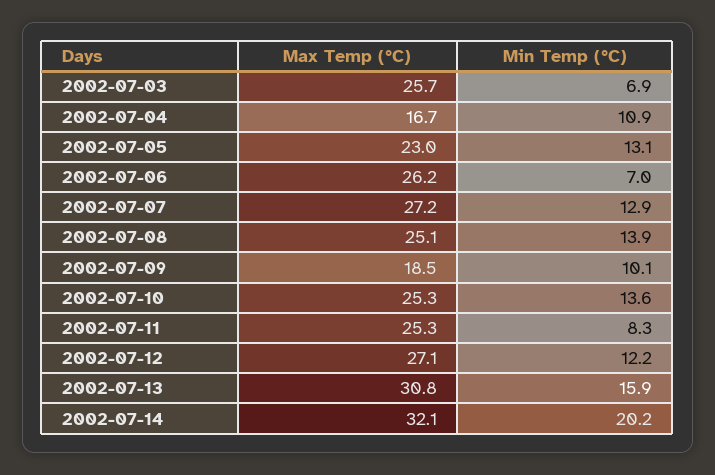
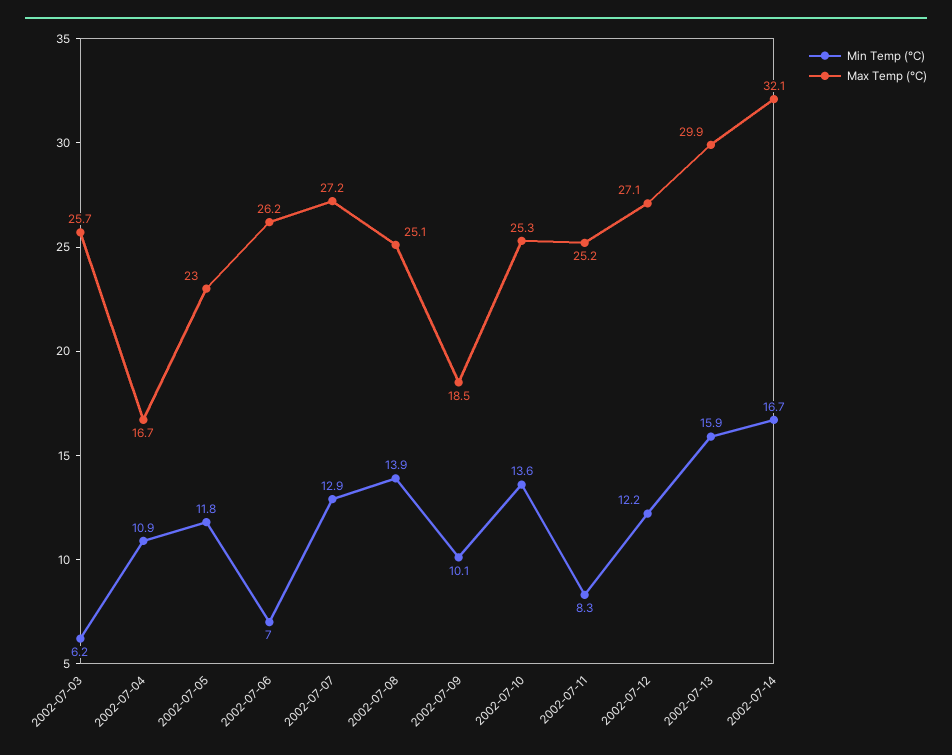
Min Temp (°C), 2002-07-03: 6.9 -> 6.2
Min Temp (°C), 2002-07-05: 13.1 -> 11.8
Max Temp (°C), 2002-07-11: 25.3 -> 25.2
Max Temp (°C), 2002-07-13: 30.8 -> 29.9
Min Temp (°C), 2002-07-14: 20.2 -> 16.7

